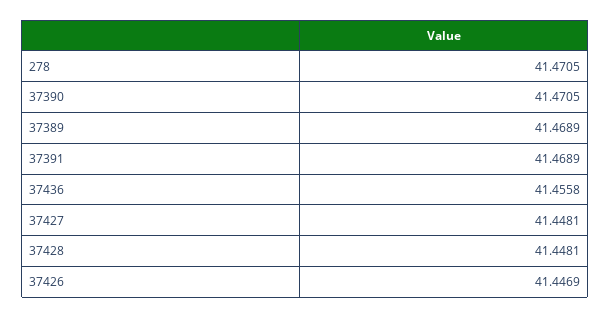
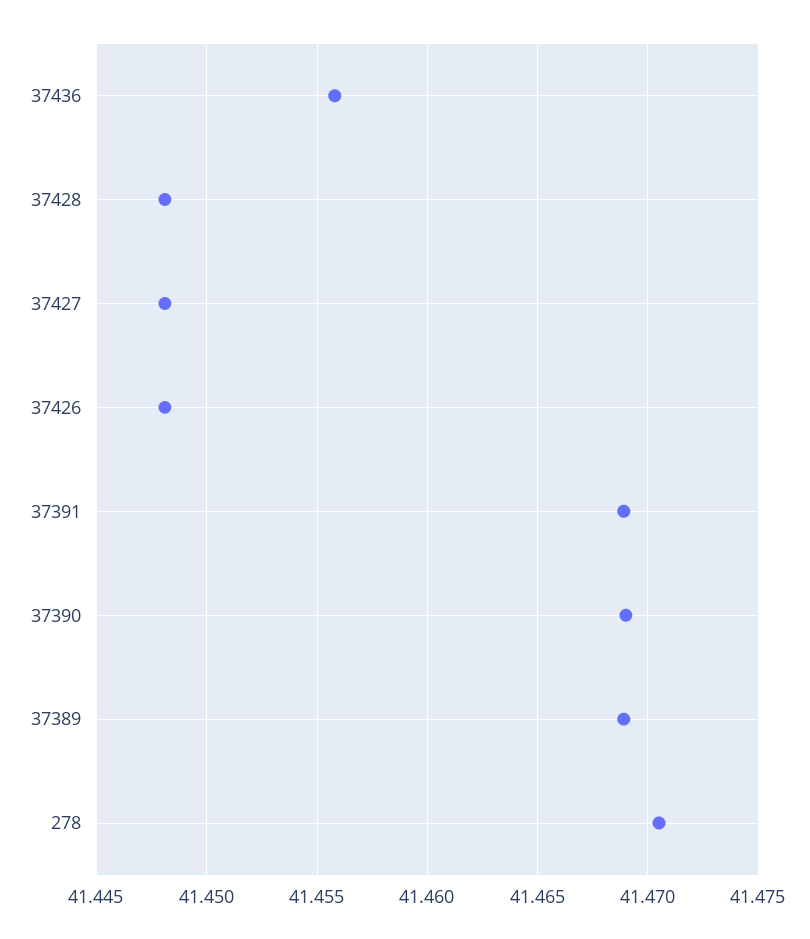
37390: 41.4705 -> 41.469
37426: 41.4469 -> 41.448

